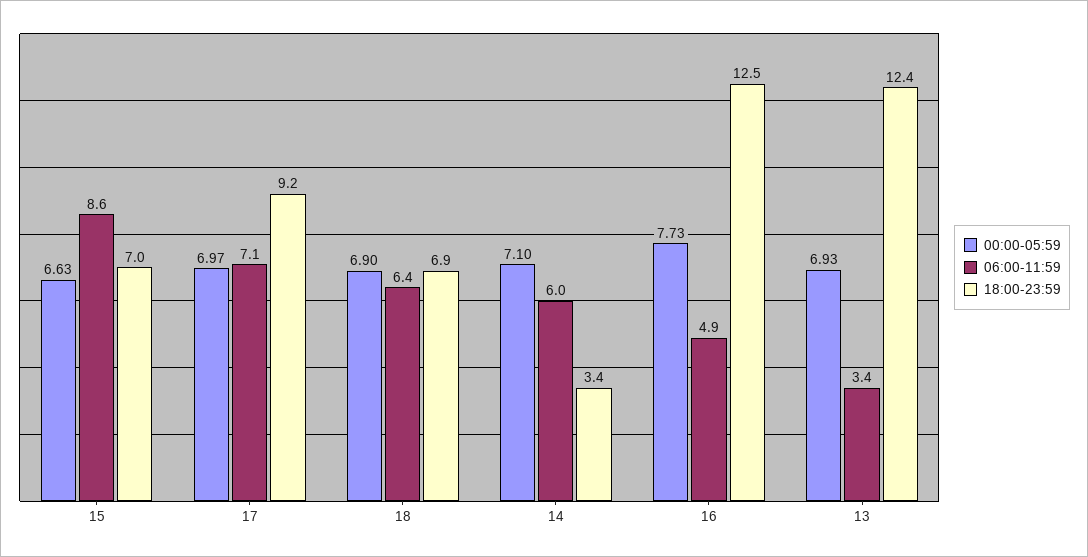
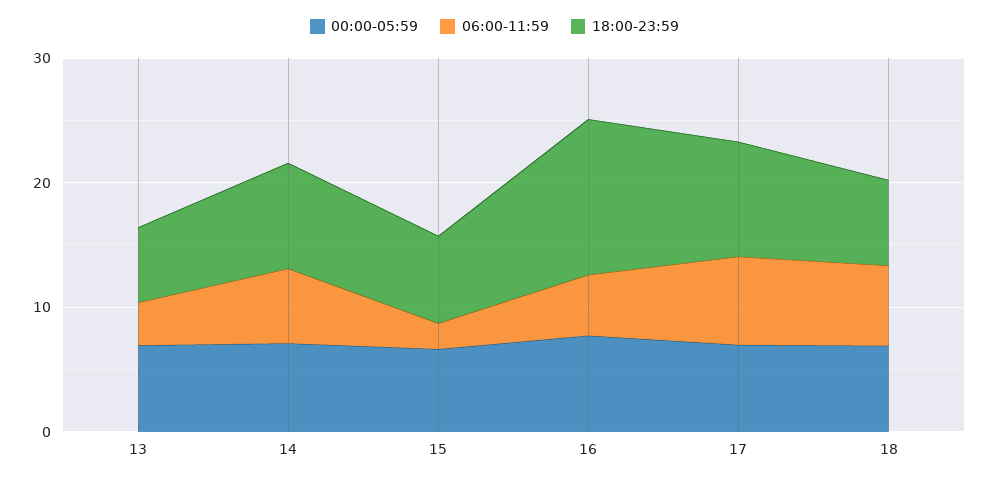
06:00-11:59, 15: 8.6 -> 2
18:00-23:59, 14: 3.4 -> 8
18:00-23:59, 13: 12.4 -> 6

